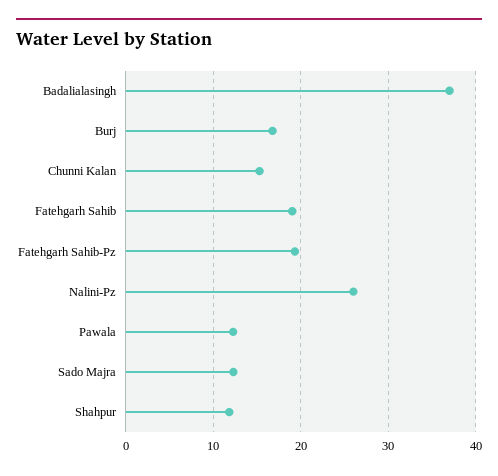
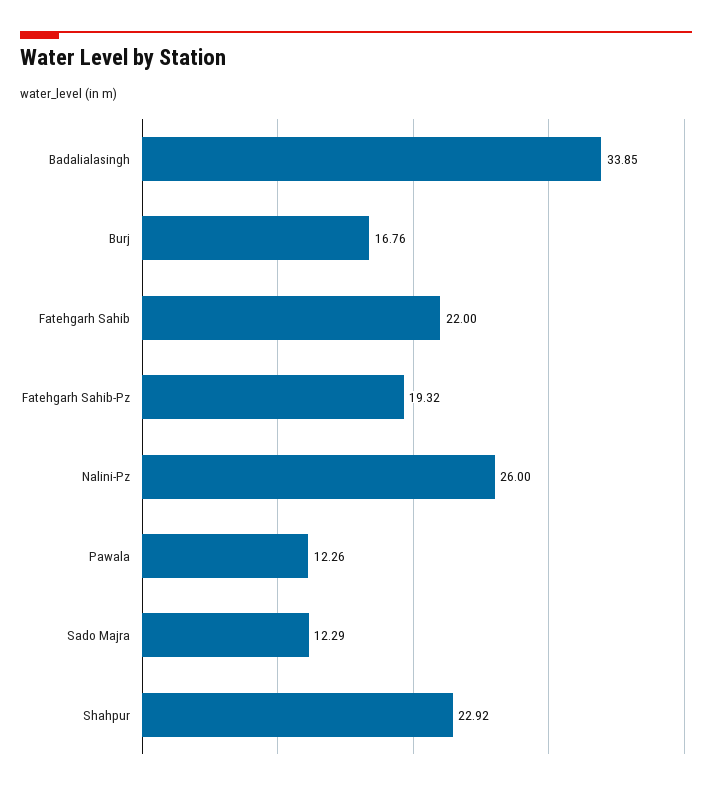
Badalialasingh: 37 -> 33.85
Chunni Kalan: 15 -> none
Fatehgarh Sahib: 19 -> 22
Shahpur: 12 -> 22.92

